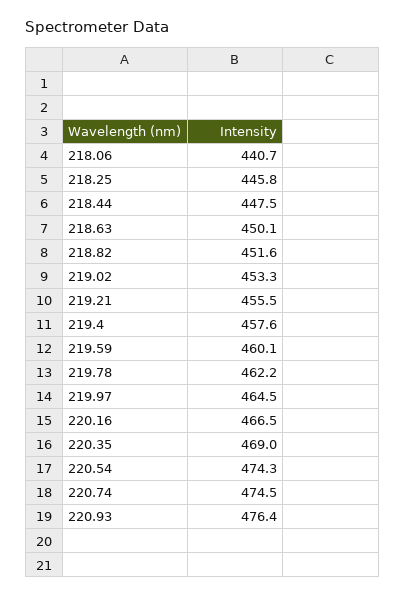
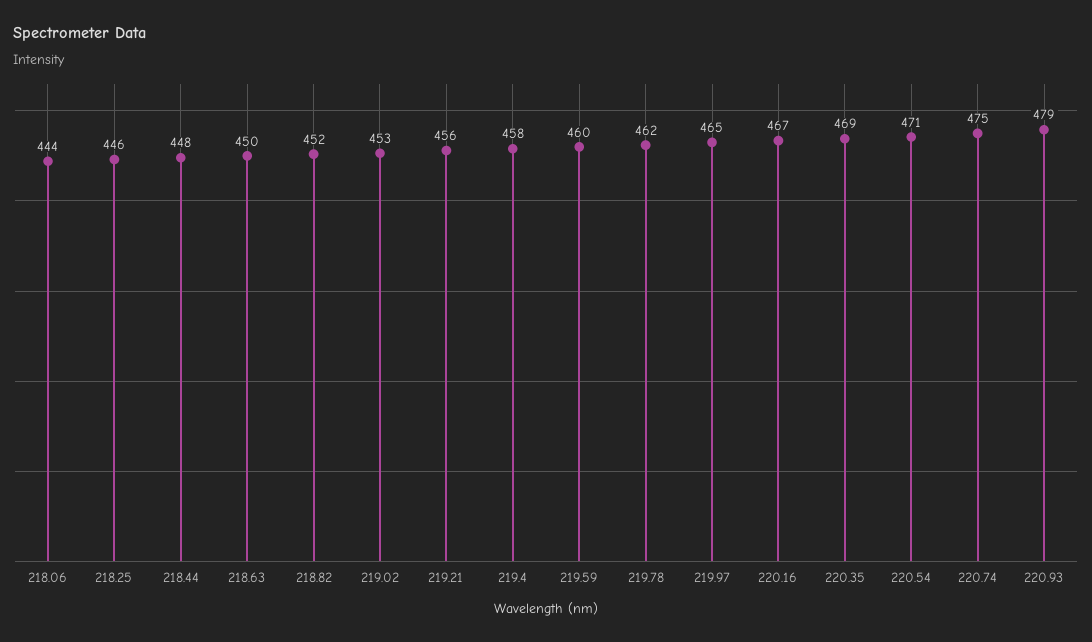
218.06: 440.7 -> 444
220.54: 474.3 -> 471
220.93: 476.4 -> 479

